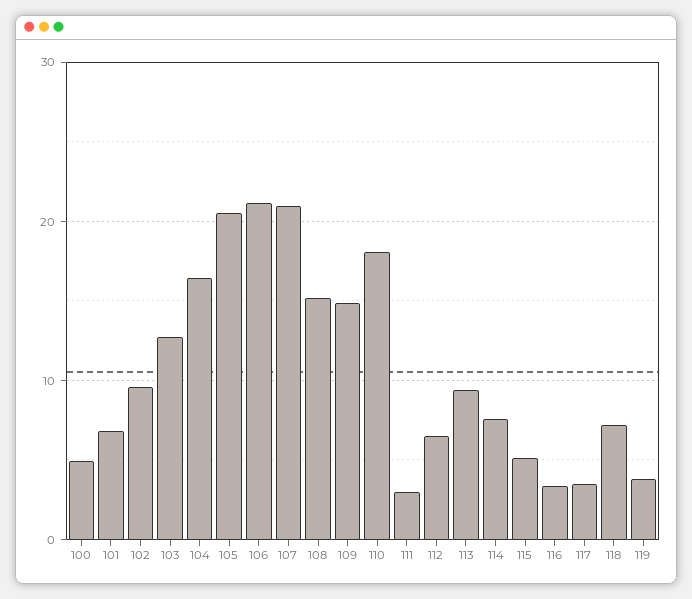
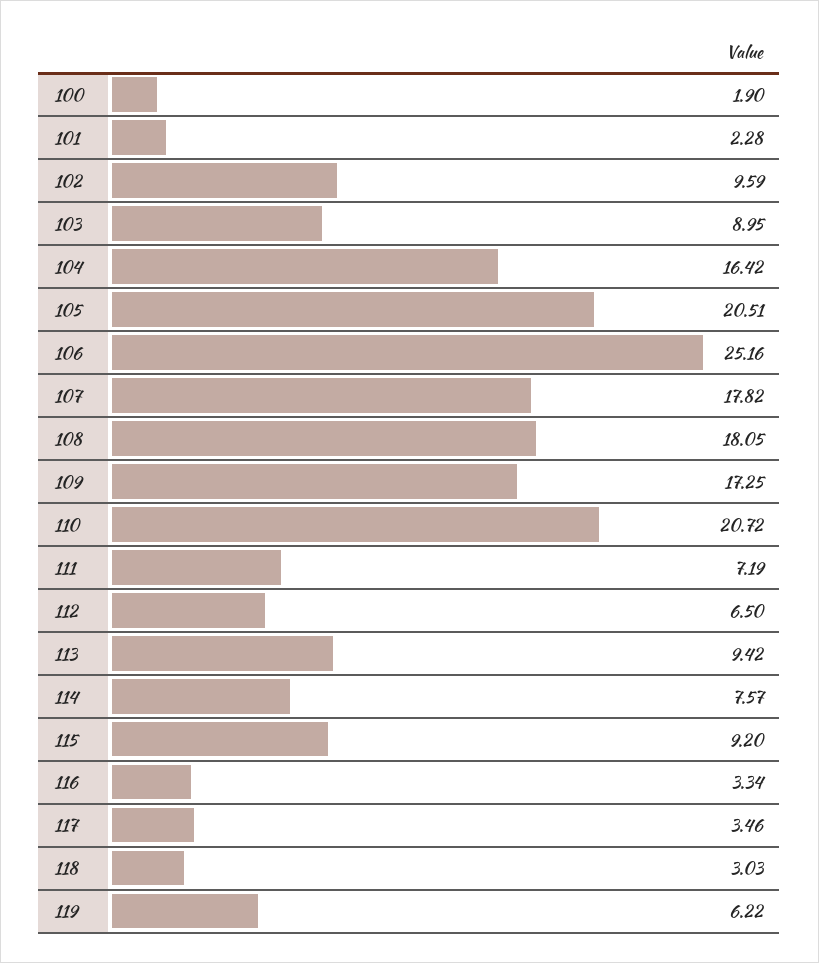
100: 5 -> 1.9
101: 7 -> 2.28
103: 13 -> 8.95
106: 21 -> 25.16
107: 21 -> 17.82
108: 15 -> 18.05
109: 15 -> 17.25
110: 18 -> 20.72
111: 3 -> 7.19
115: 5 -> 9.2
118: 7 -> 3.03
119: 4 -> 6.22

